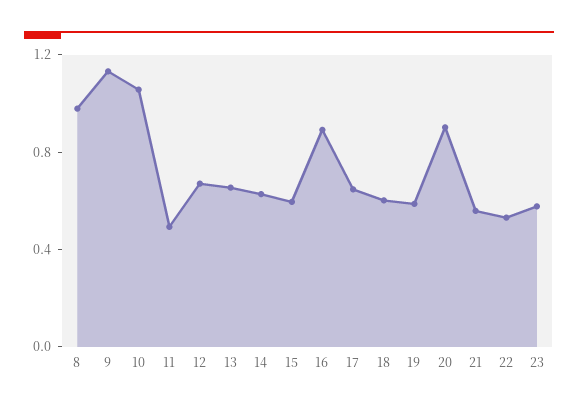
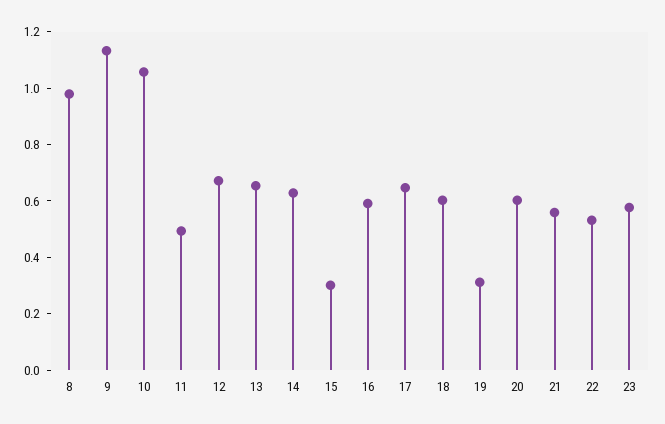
15: 0.6 -> 0.3
16: 0.9 -> 0.6
19: 0.6 -> 0.3
20: 0.9 -> 0.6

